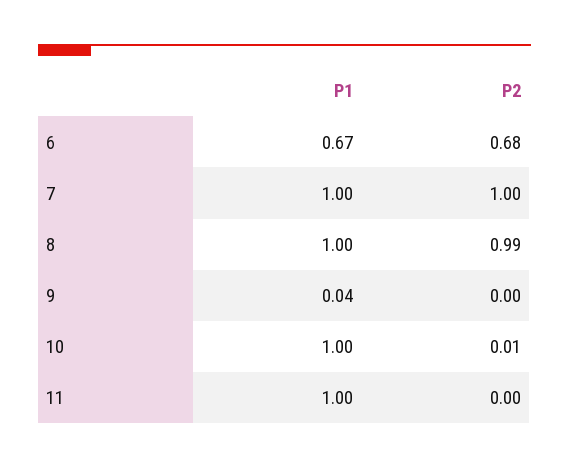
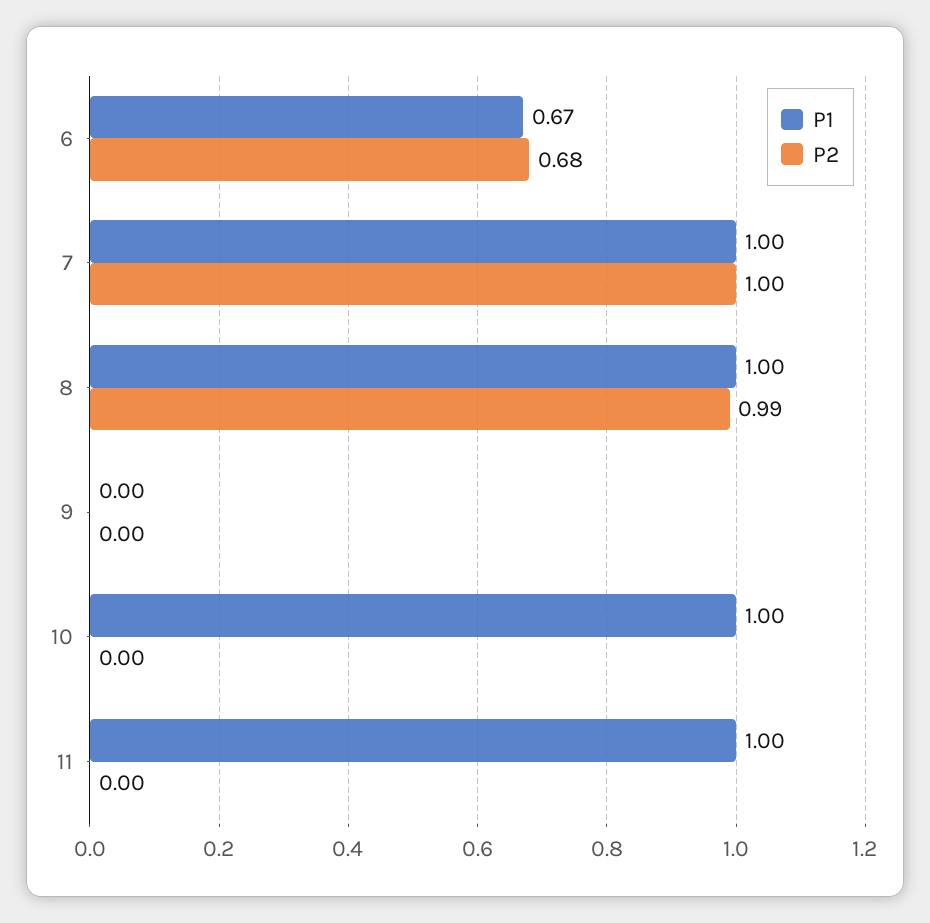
P1, 9: 0.04 -> 0
P2, 10: 0.01 -> 0

